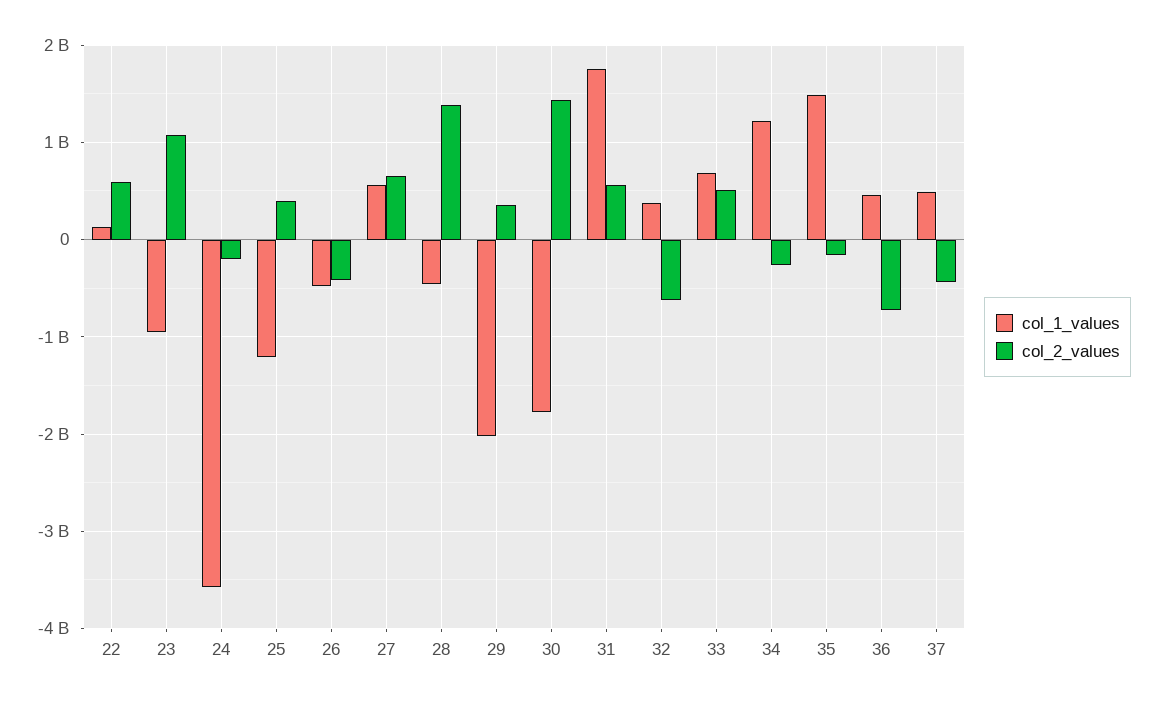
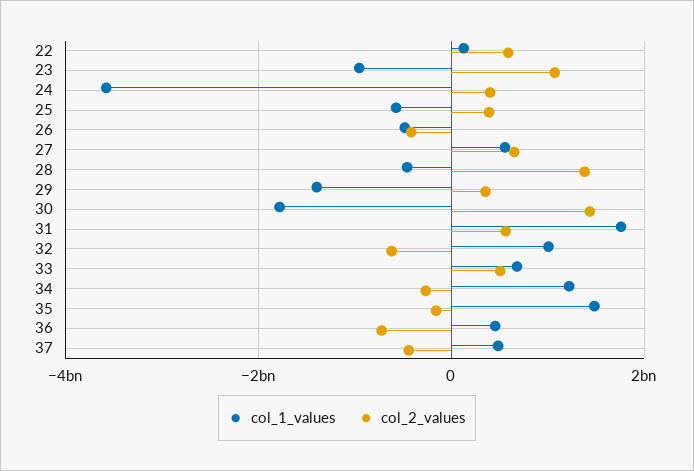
col_2_values, 24: -200000000 -> 400000000
col_1_values, 25: -1200000000 -> -600000000
col_1_values, 29: -2000000000 -> -1400000000
col_1_values, 32: 400000000 -> 1000000000

